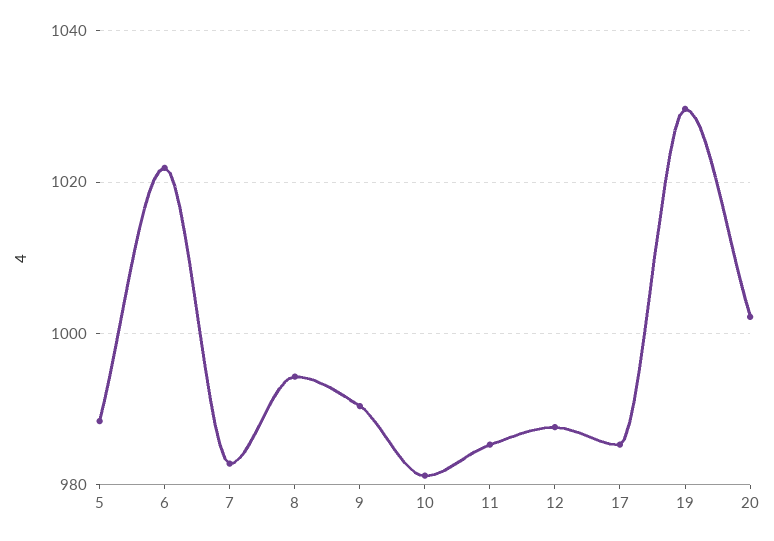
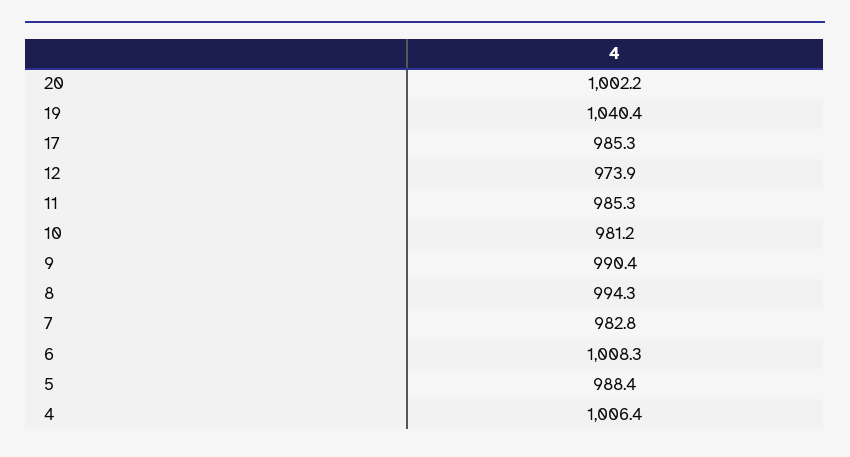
6: 1022 -> 1008.3
12: 988 -> 973.9
19: 1030 -> 1040.4
4: none -> 1006.4

